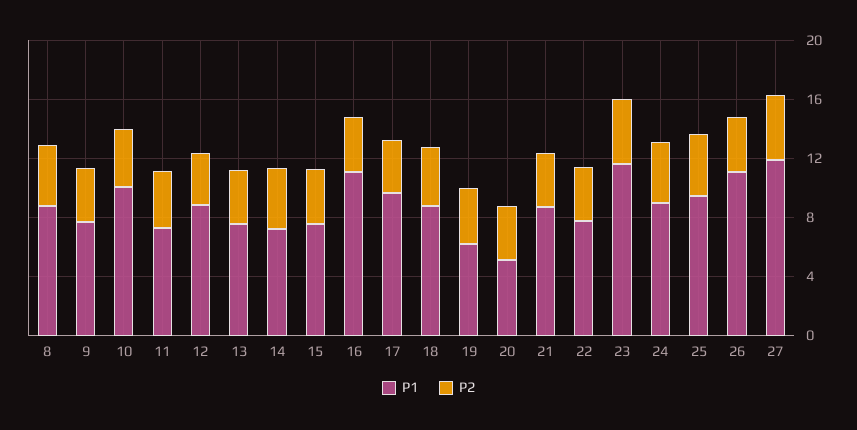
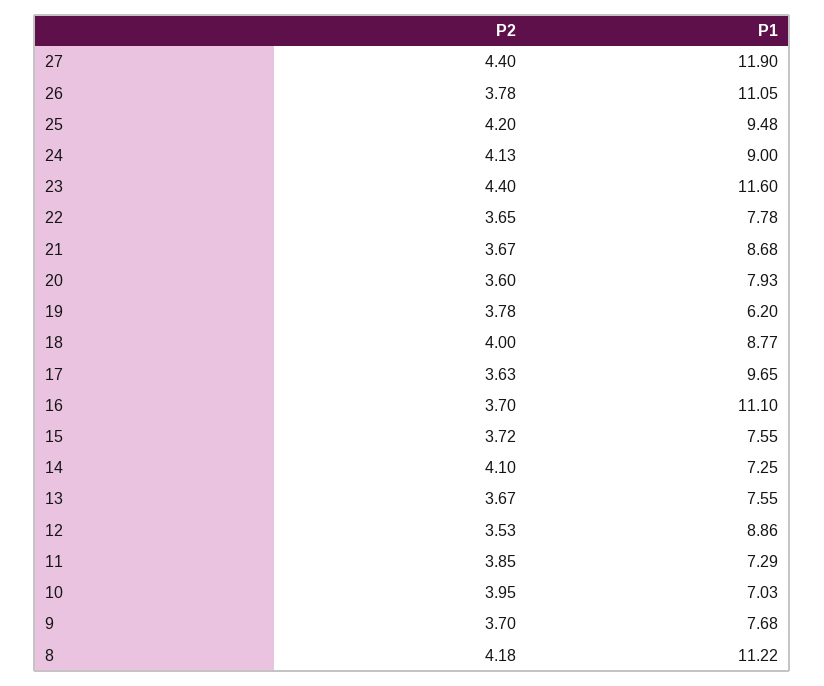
P1, 8: 9 -> 11.22
P1, 10: 10 -> 7.03
P1, 20: 5 -> 7.93

